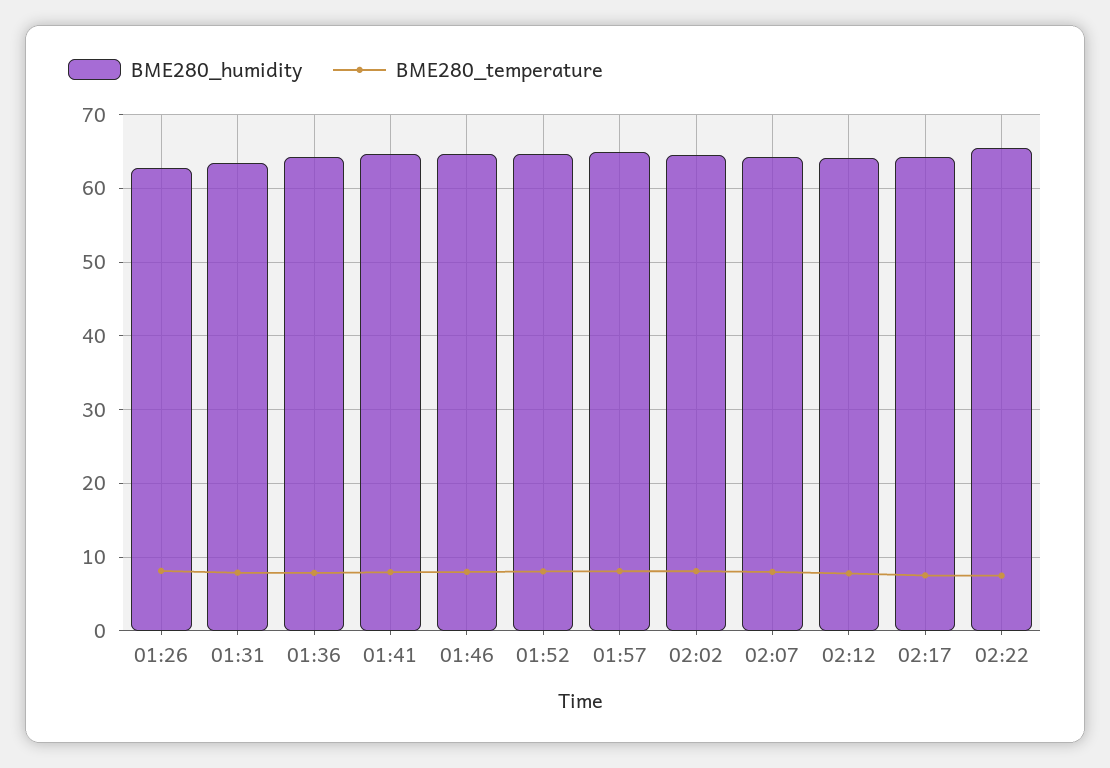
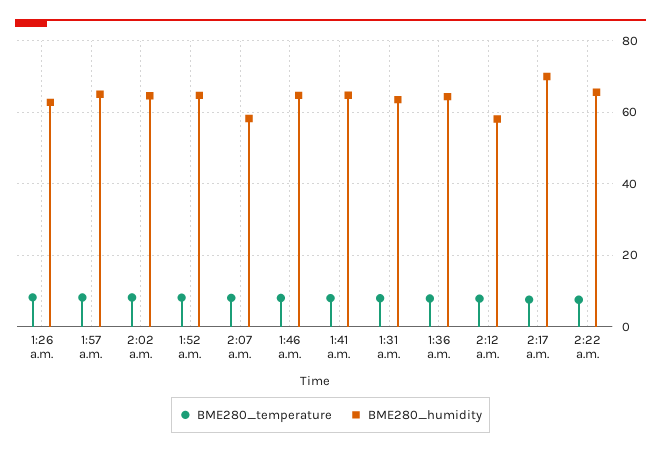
BME280_humidity, 02:07: 64 -> 58
BME280_humidity, 02:12: 64 -> 58
BME280_humidity, 02:17: 64 -> 70

